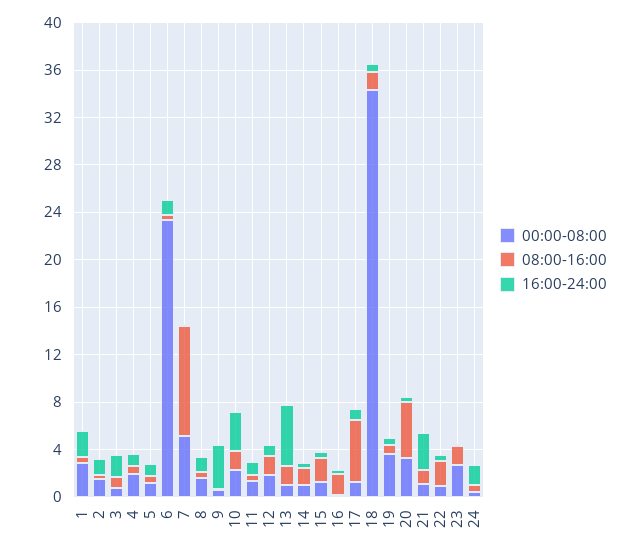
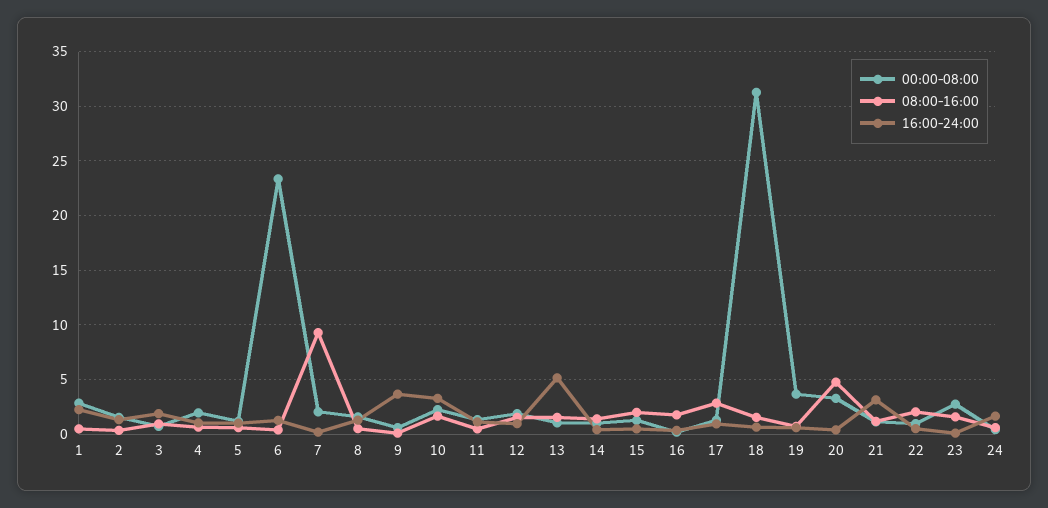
00:00-08:00, 7: 5 -> 2
08:00-16:00, 17: 5 -> 3
00:00-08:00, 18: 34 -> 31

